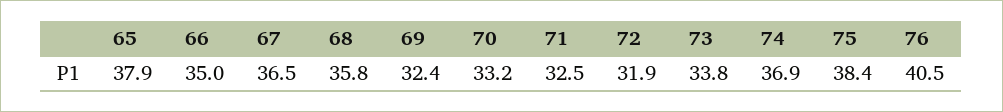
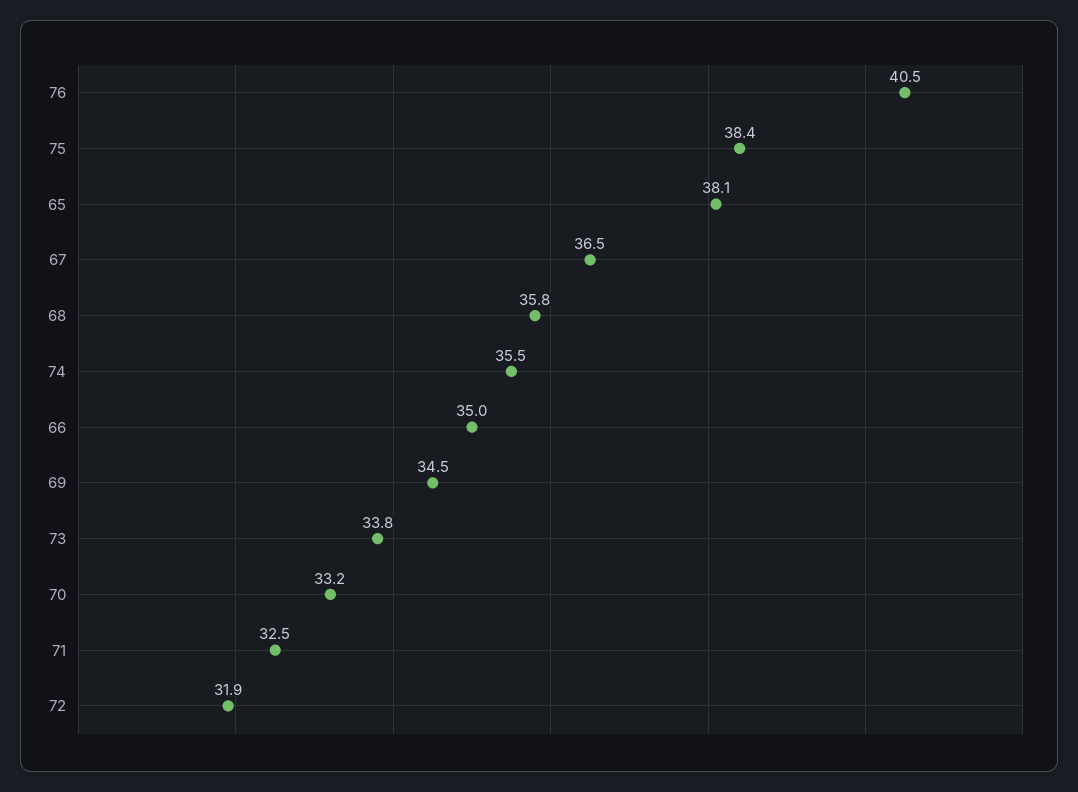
65: 37.9 -> 38.1
69: 32.4 -> 34.5
74: 36.9 -> 35.5

